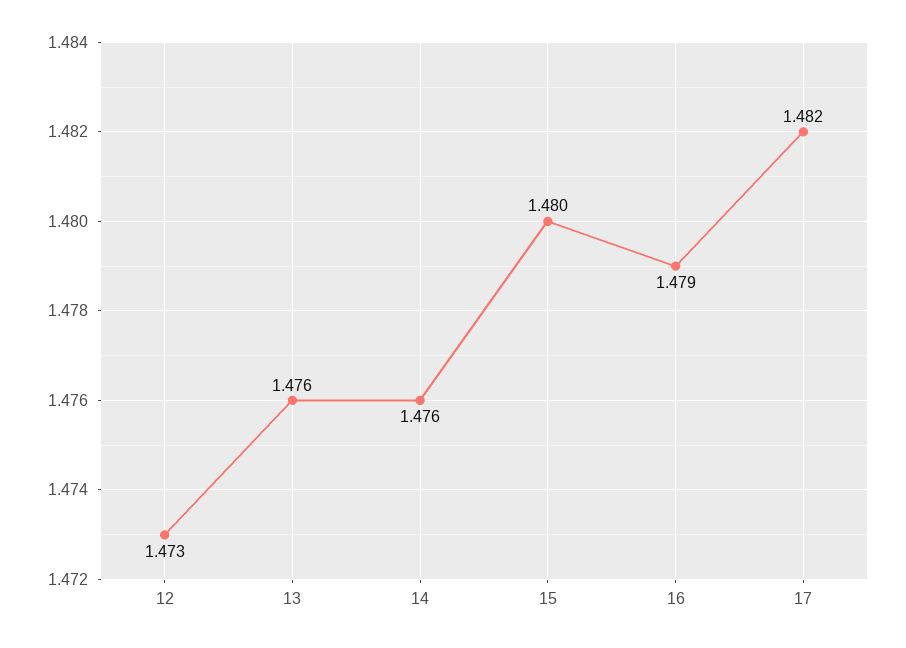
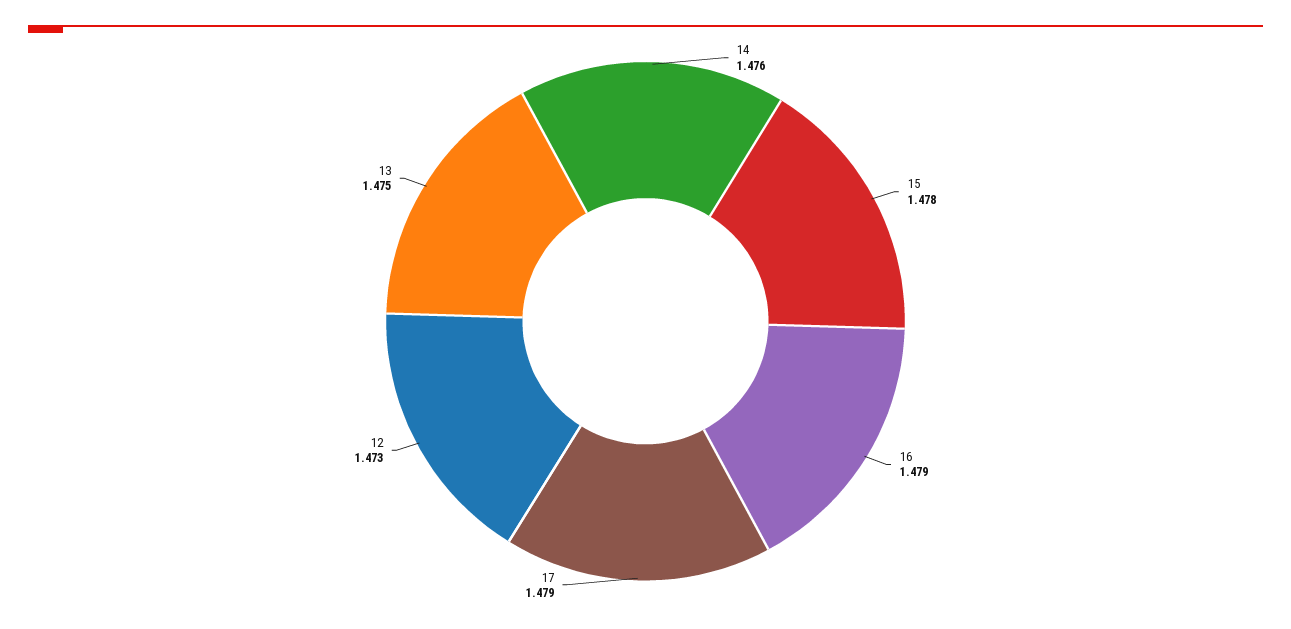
13: 1.476 -> 1.475
15: 1.48 -> 1.478
17: 1.482 -> 1.479

